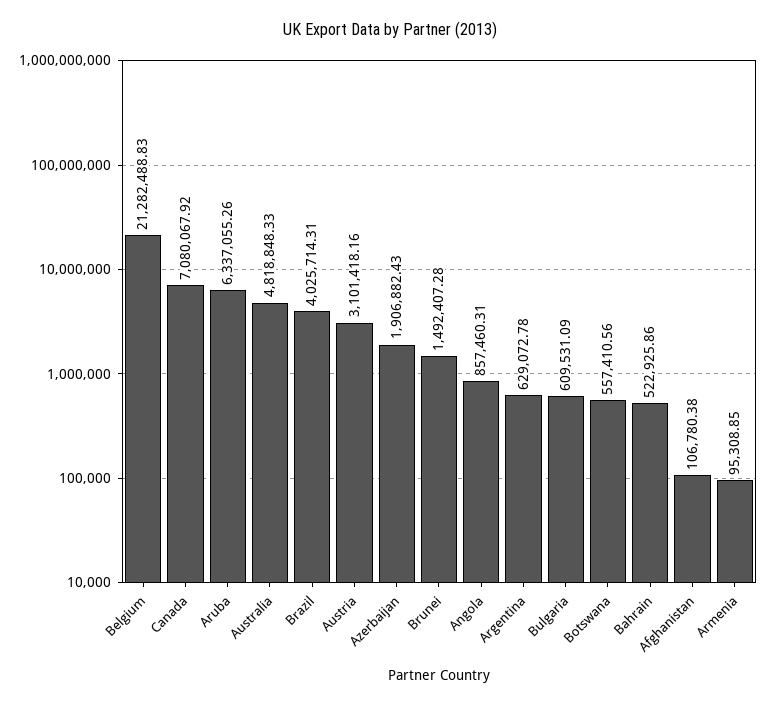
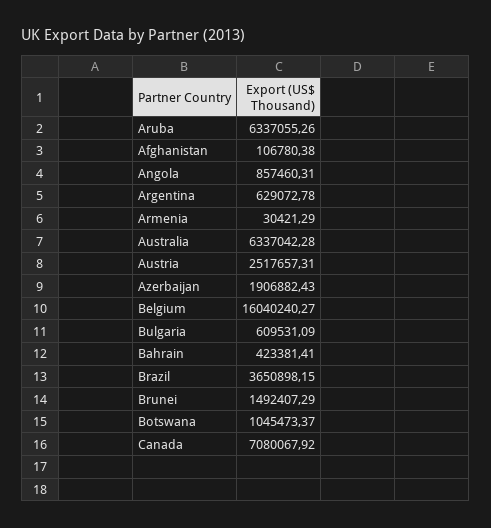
Belgium: 21282488.83 -> 16040240.27
Australia: 4818848.33 -> 6337042.28
Brazil: 4025714.31 -> 3650898.15
Austria: 3101418.16 -> 2517657.31
Brunei: 1492407.28 -> 1492407.29
Botswana: 557410.56 -> 1045473.37
Bahrain: 522925.86 -> 423381.41
Armenia: 95308.85 -> 30421.29

